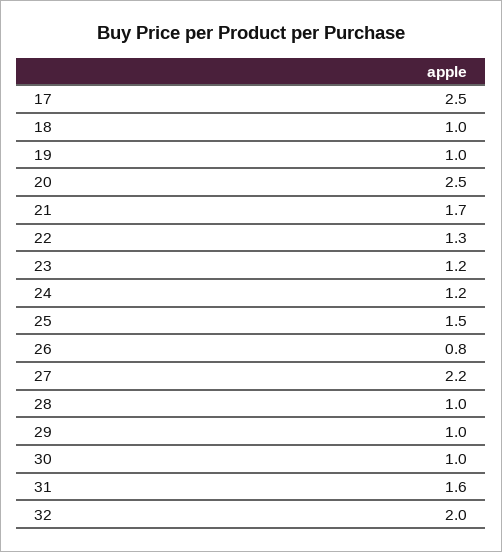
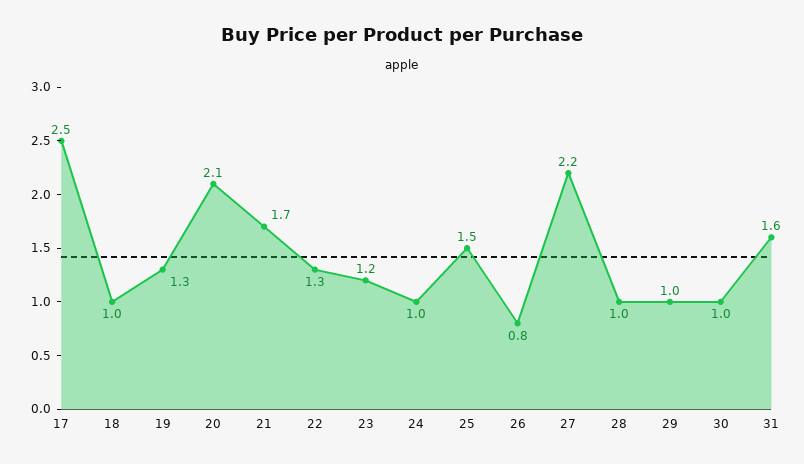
19: 1 -> 1.3
20: 2.5 -> 2.1
24: 1.2 -> 1
32: 2 -> none

